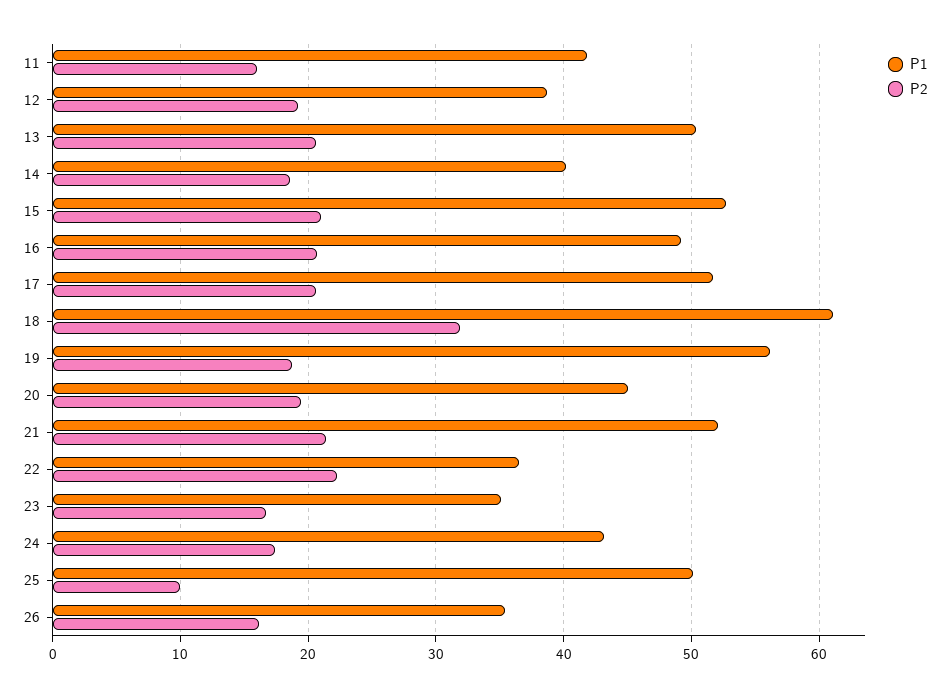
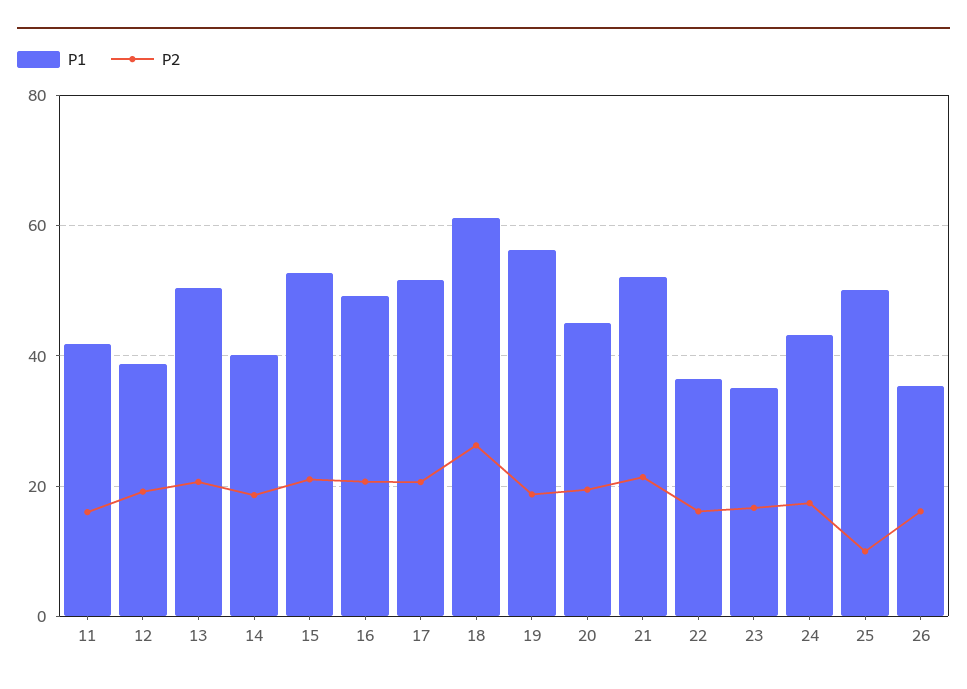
P2, 18: 32 -> 26
P2, 22: 22 -> 16

